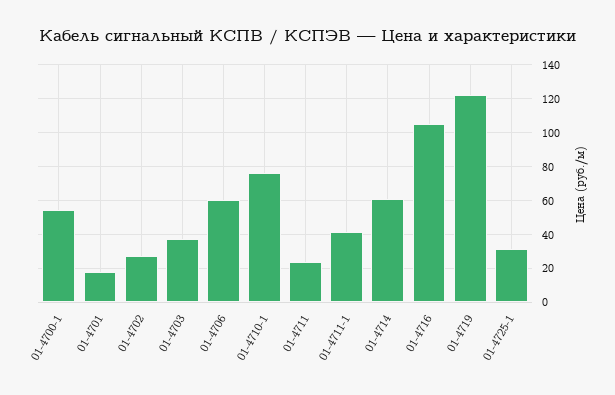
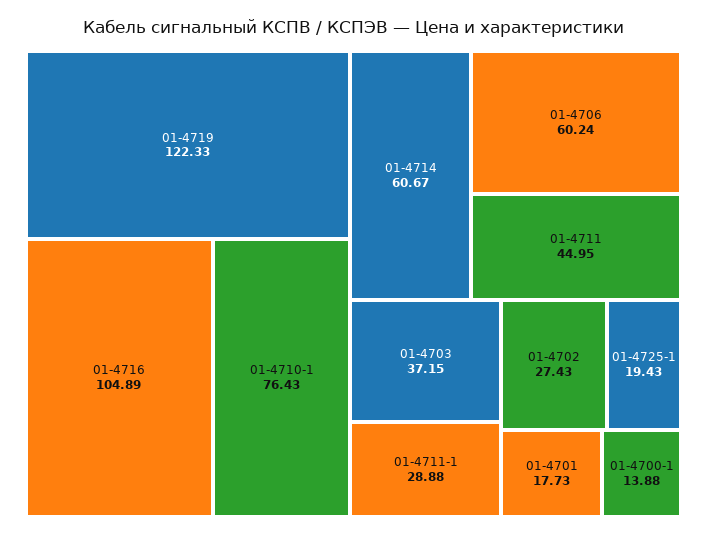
01-4700-1: 55 -> 13.88
01-4711: 25 -> 44.95
01-4711-1: 40 -> 28.88
01-4725-1: 30 -> 19.43

